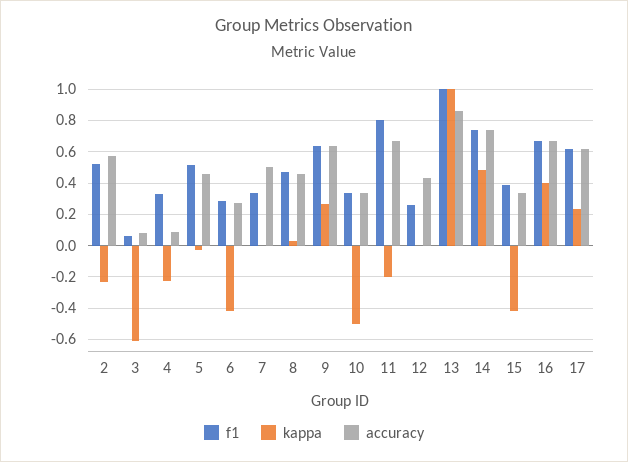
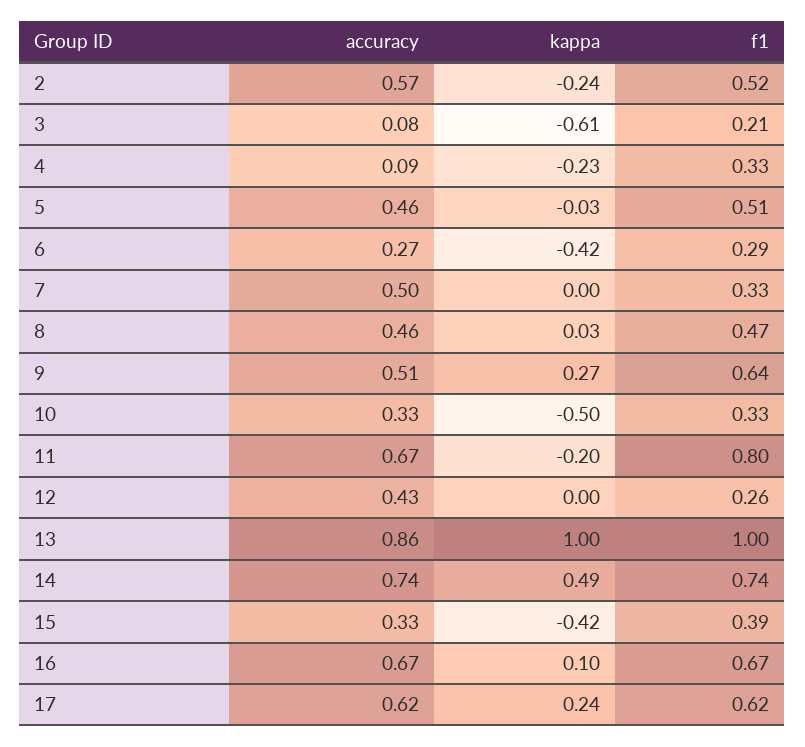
f1, 3: 0.05 -> 0.21
accuracy, 9: 0.65 -> 0.51
kappa, 16: 0.4 -> 0.1

